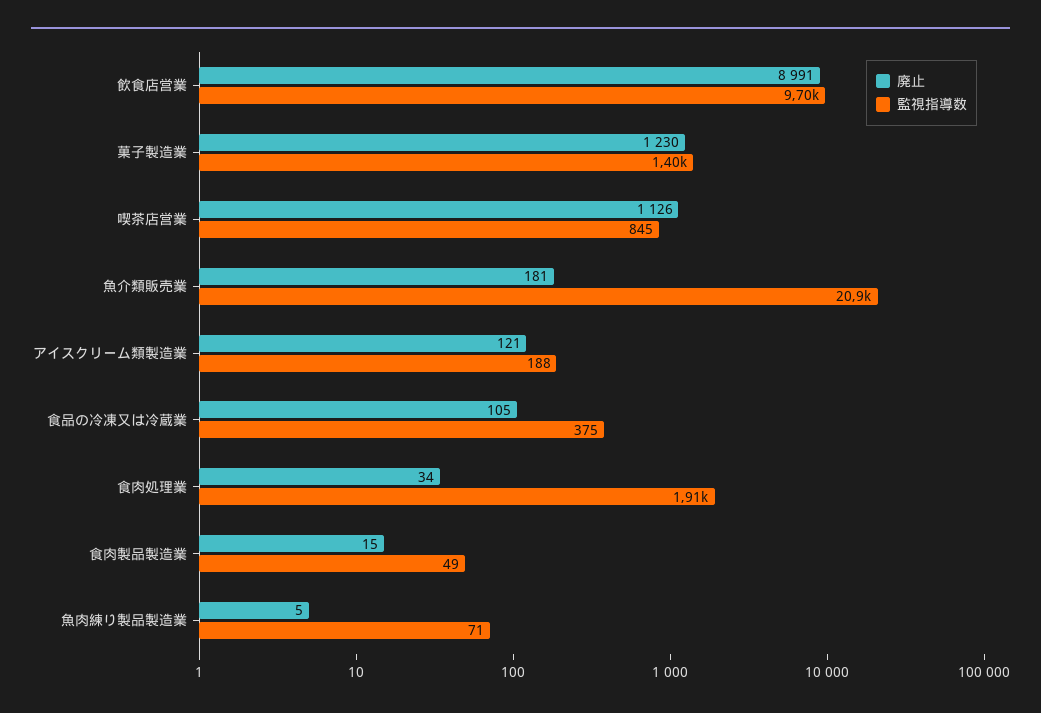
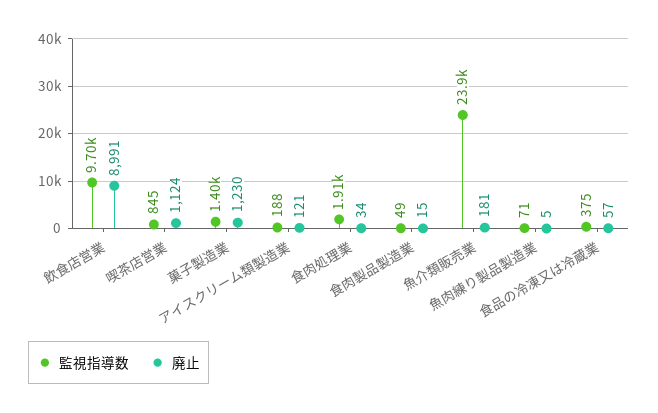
廃止, 喫茶店営業: 1126 -> 1124
監視指導数, 魚介類販売業: 20900 -> 23900
廃止, 食品の冷凍又は冷蔵業: 105 -> 57

